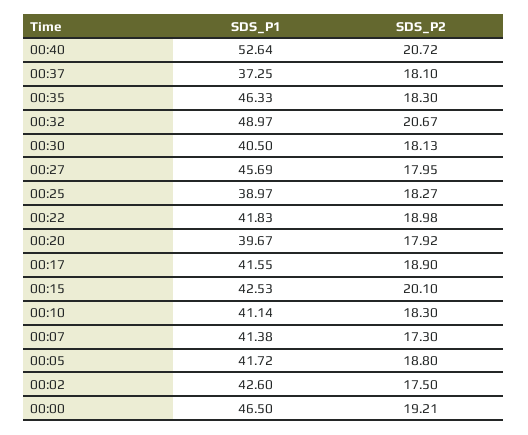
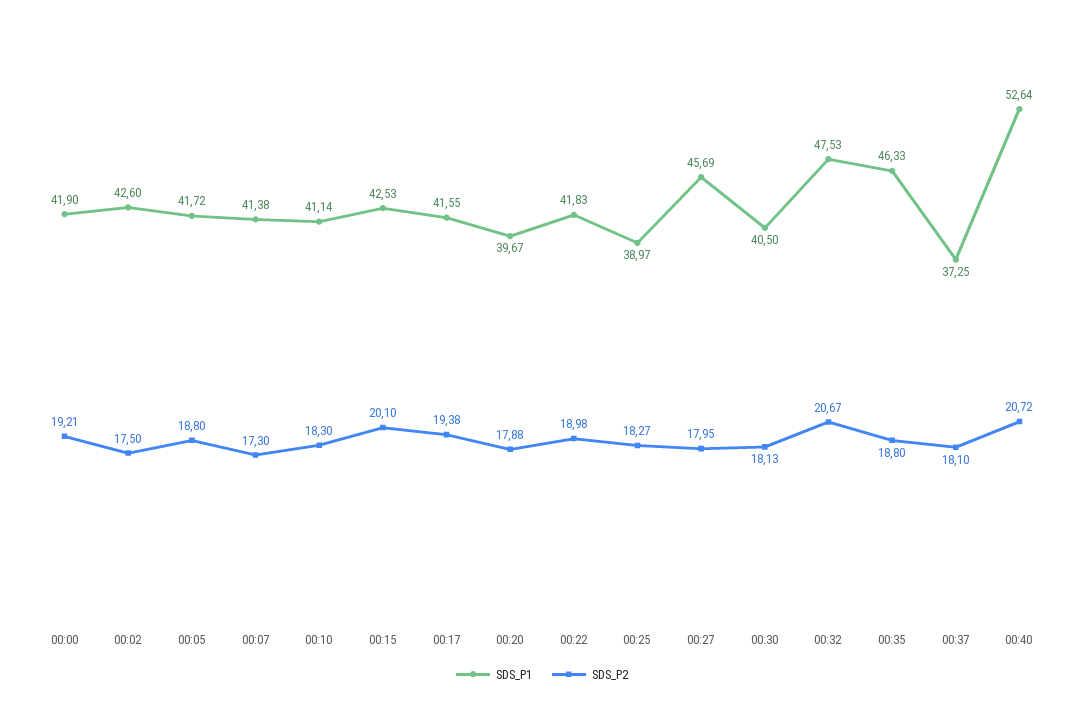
SDS_P2, 00:35: 18.3 -> 18.8
SDS_P1, 00:32: 48.97 -> 47.53
SDS_P2, 00:20: 17.92 -> 17.88
SDS_P2, 00:17: 18.9 -> 19.38
SDS_P1, 00:00: 46.5 -> 41.9

